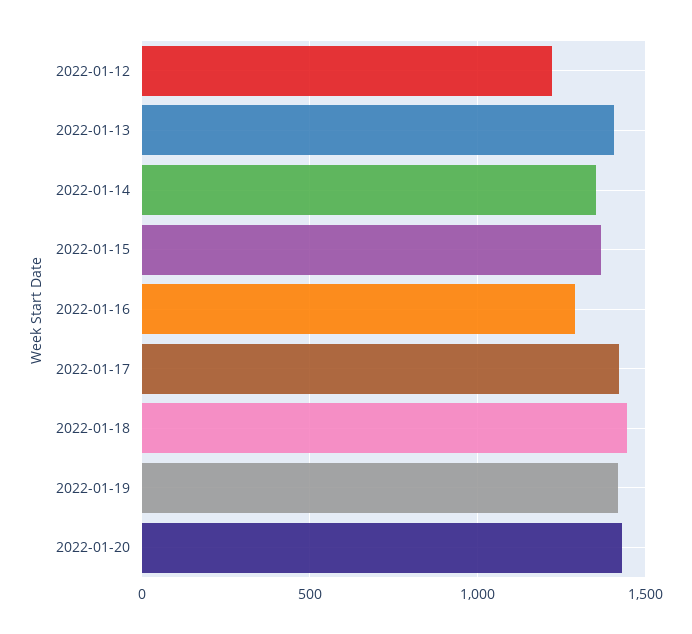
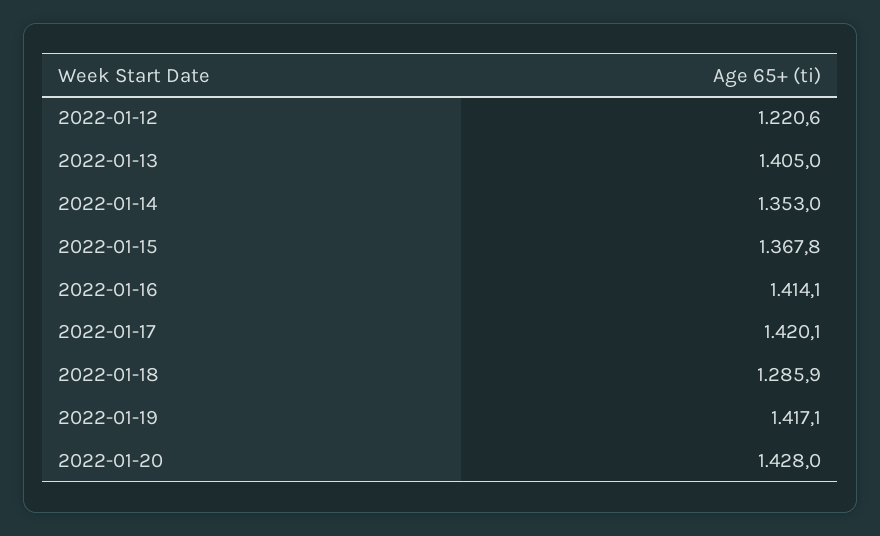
2022-01-16: 1300 -> 1414.1
2022-01-18: 1450 -> 1285.9

